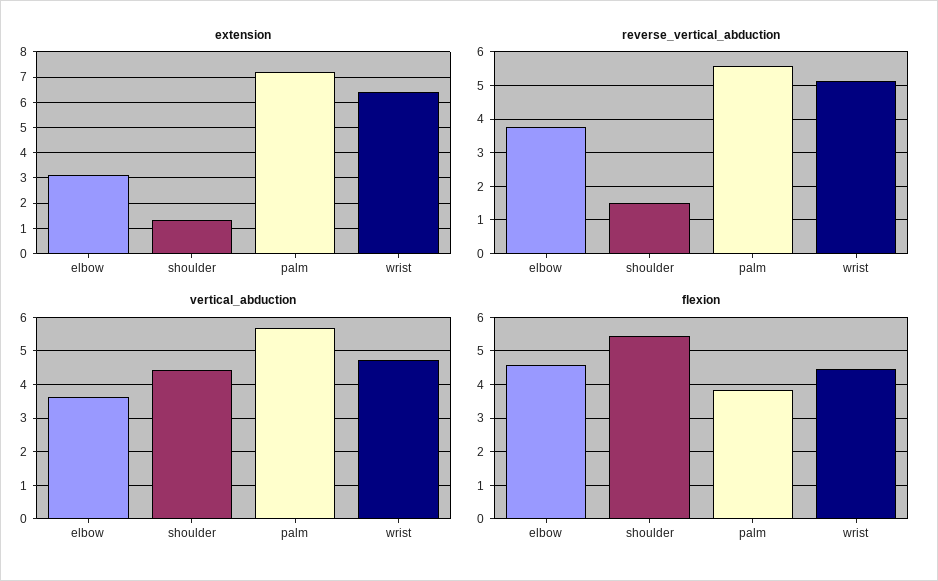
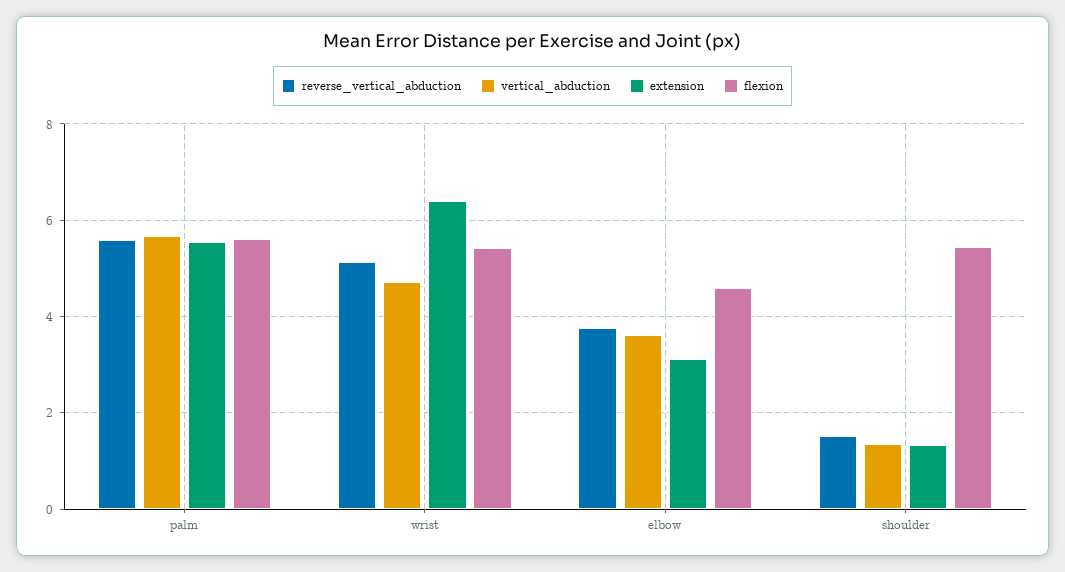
extension, palm: 7.25 -> 5.6
vertical_abduction, shoulder: 4.4 -> 1.4
flexion, palm: 3.8 -> 5.6
flexion, wrist: 4.4 -> 5.4

